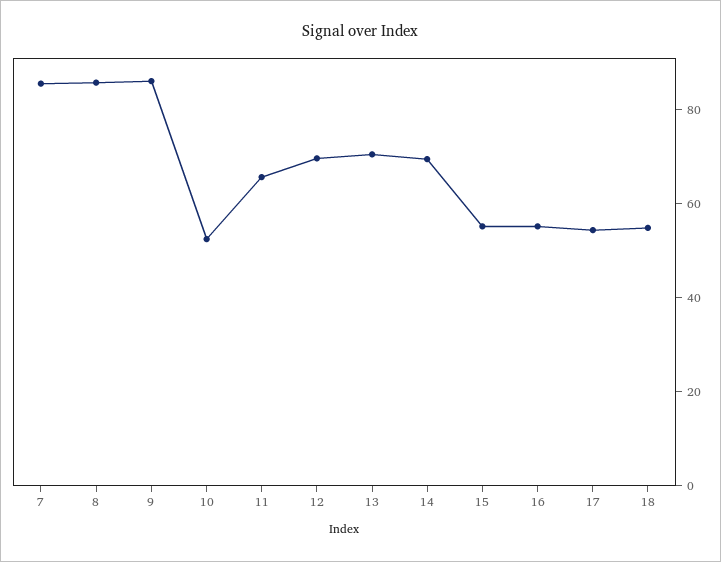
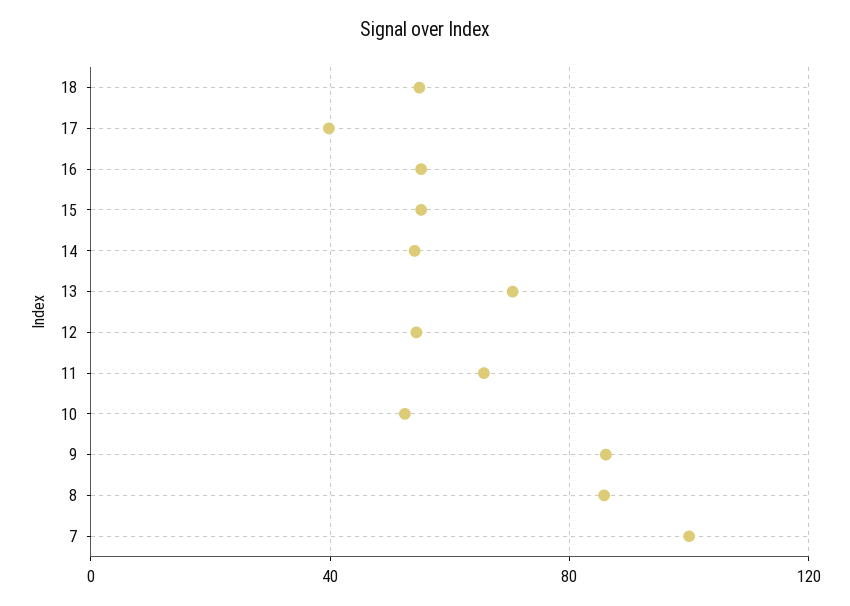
7: 85 -> 100
12: 70 -> 55
14: 70 -> 55
17: 55 -> 40

